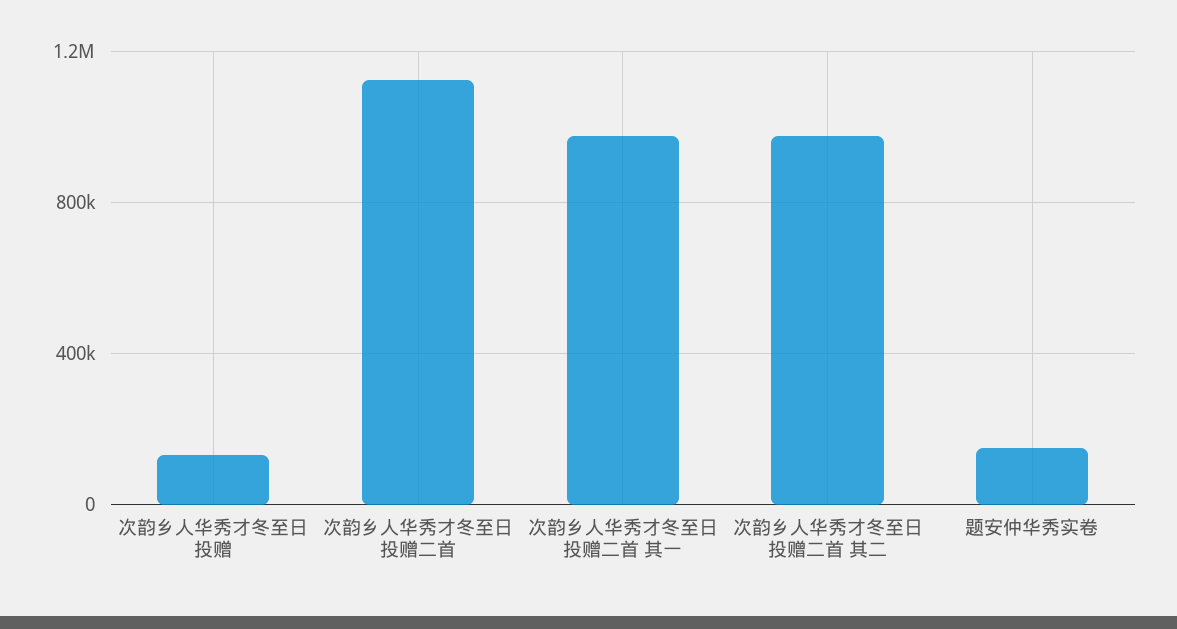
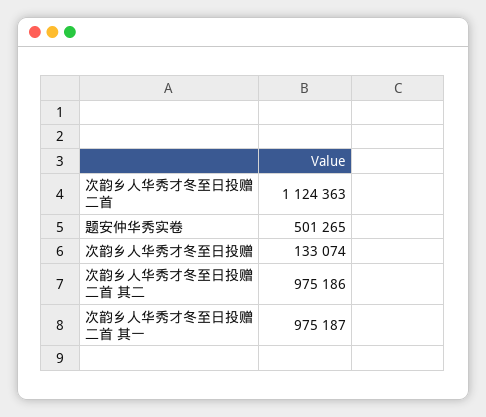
题安仲华秀实卷: 150000 -> 501265

